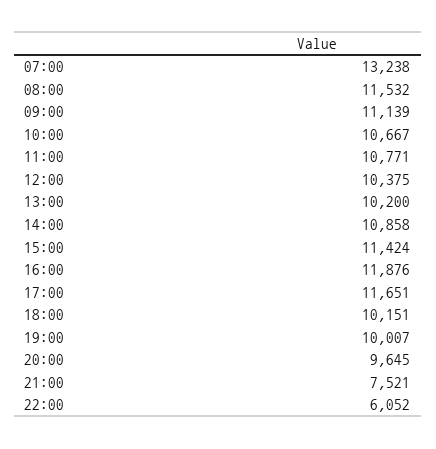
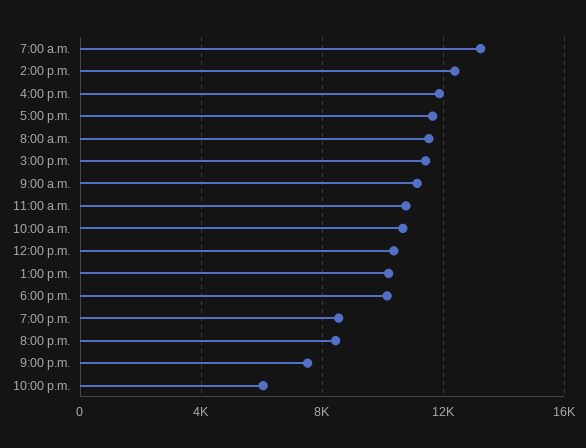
14:00: 10858 -> 12500
19:00: 10007 -> 8500
20:00: 9645 -> 8500

